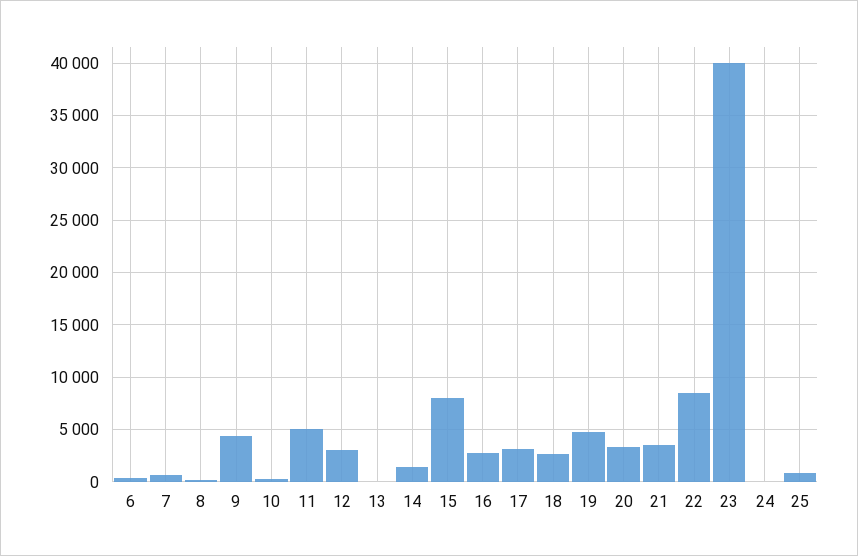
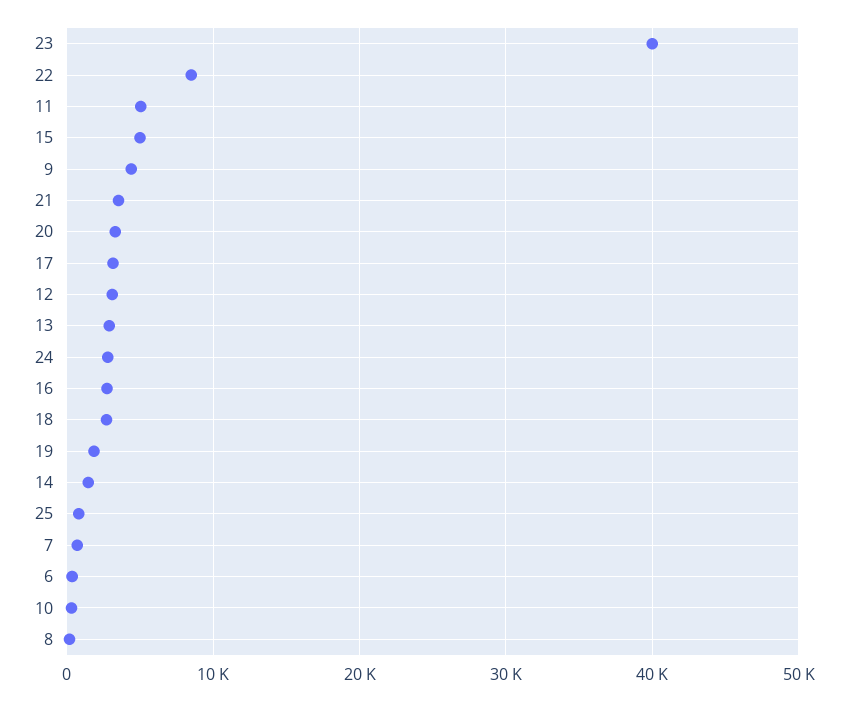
13: 0 -> 3000
15: 8000 -> 5000
19: 5000 -> 2000
24: 0 -> 3000

